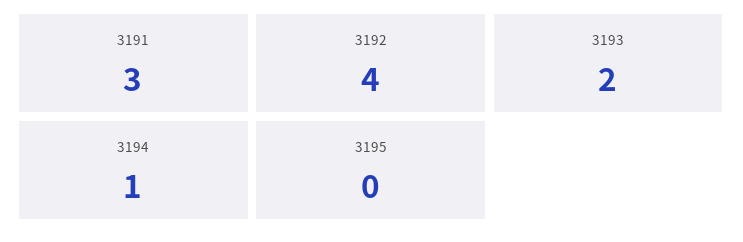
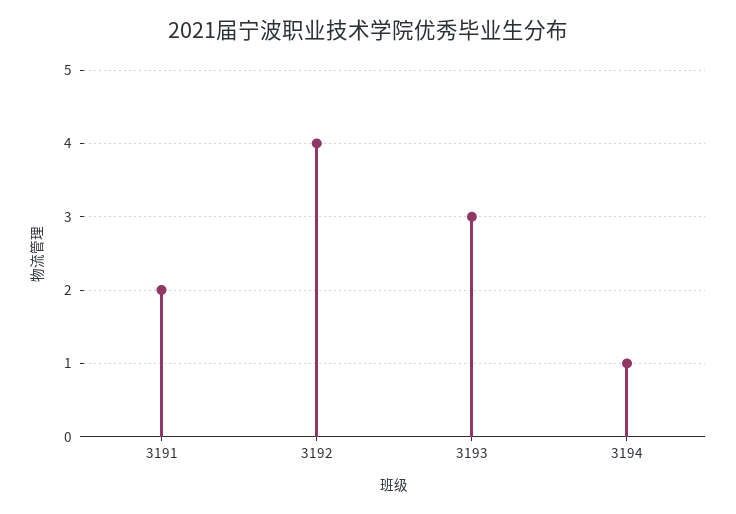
3191: 3 -> 2
3193: 2 -> 3
3195: 0 -> none

